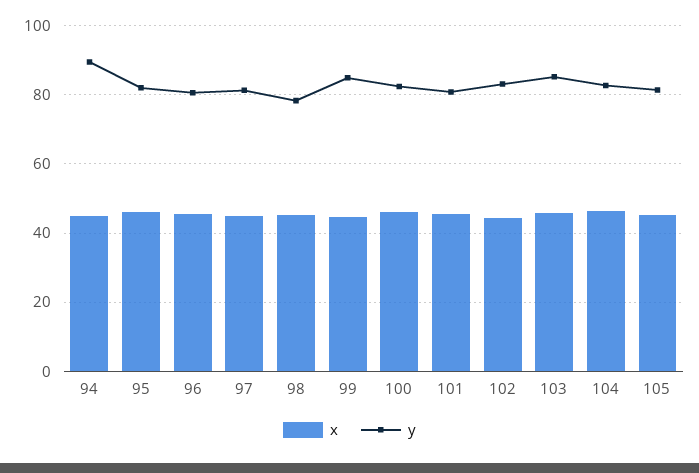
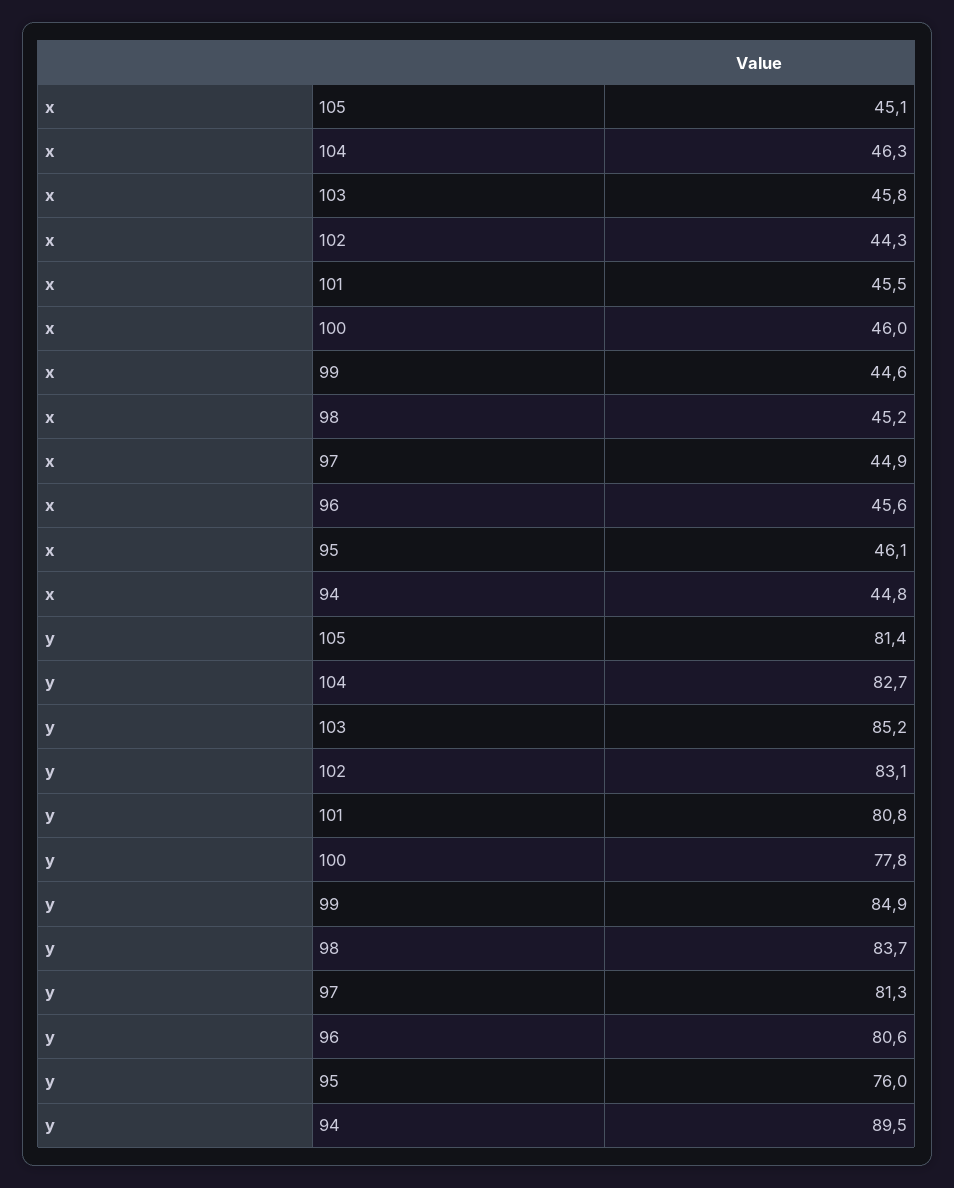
y, 95: 82 -> 76
y, 98: 78 -> 83.7
y, 100: 82 -> 77.8

